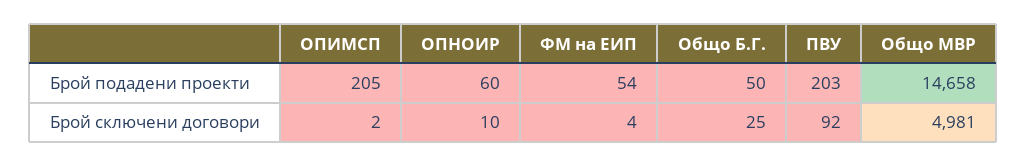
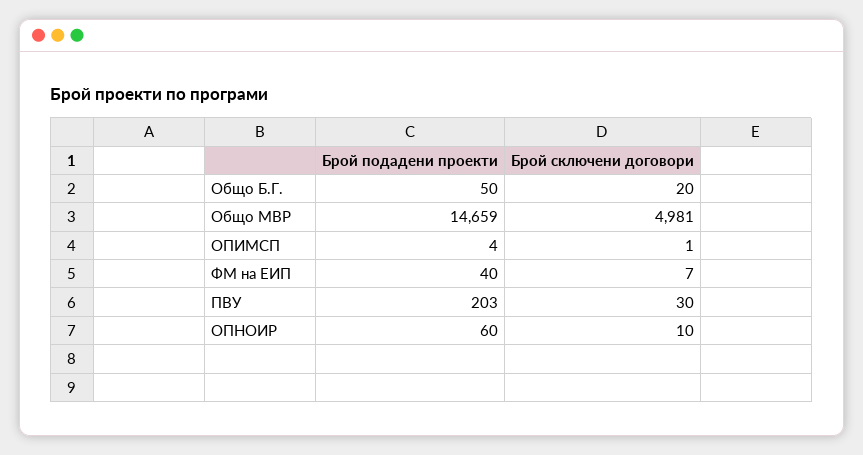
ОПИМСП, Брой подадени проекти: 205 -> 4
ФМ на ЕИП, Брой подадени проекти: 54 -> 40
Общо МВР, Брой подадени проекти: 14658 -> 14659
ОПИМСП, Брой сключени договори: 2 -> 1
ФМ на ЕИП, Брой сключени договори: 4 -> 7
Общо Б.Г., Брой сключени договори: 25 -> 20
ПВУ, Брой сключени договори: 92 -> 30

